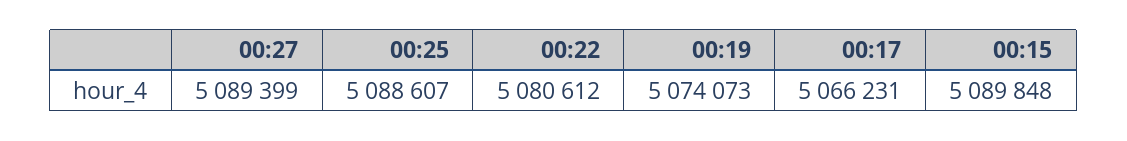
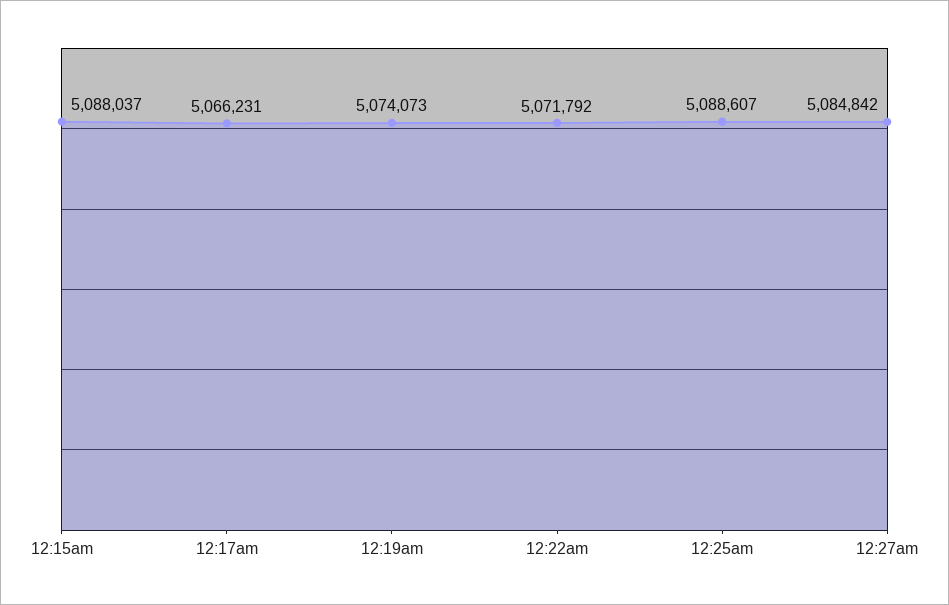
00:27: 5089399 -> 5084842
00:22: 5080612 -> 5071792
00:15: 5089848 -> 5088037

